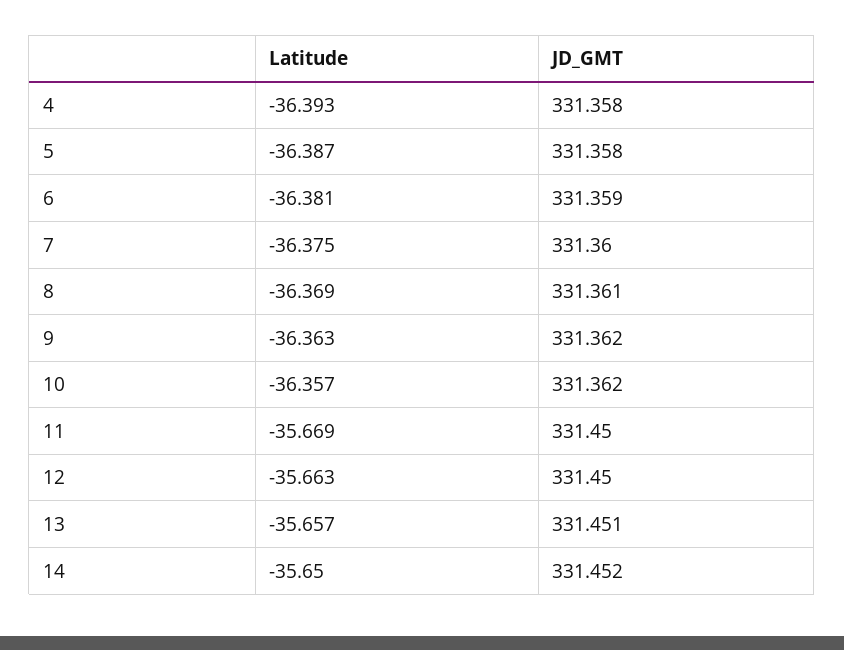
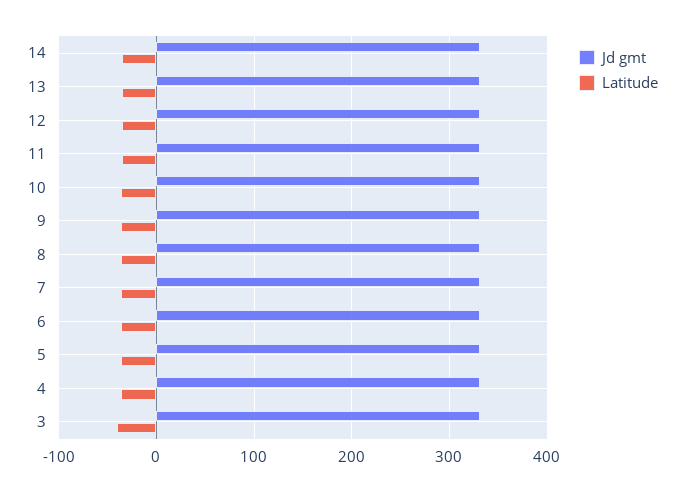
JD_GMT, 3: none -> 330
Latitude, 3: none -> -40

